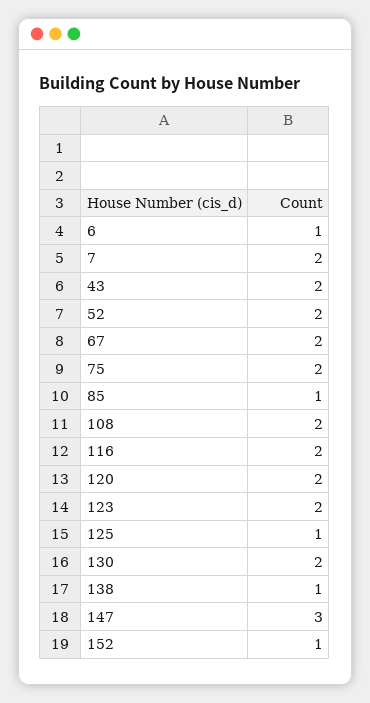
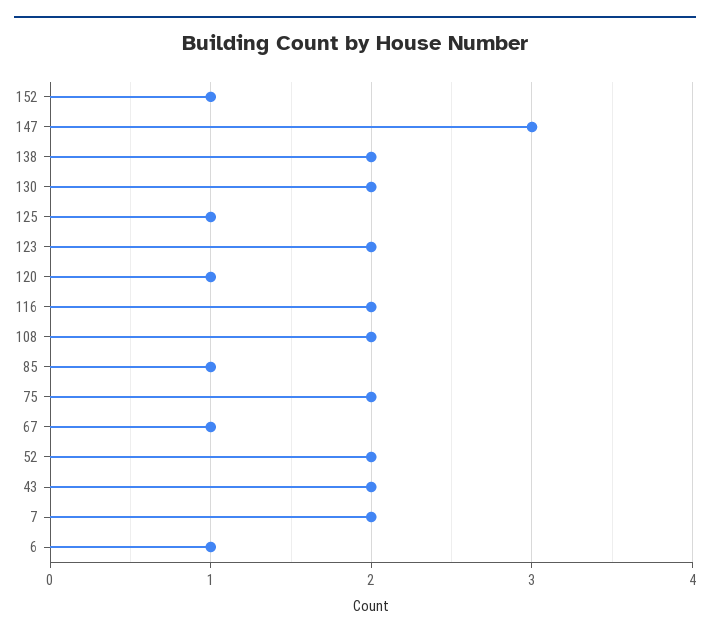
67: 2 -> 1
120: 2 -> 1
138: 1 -> 2

